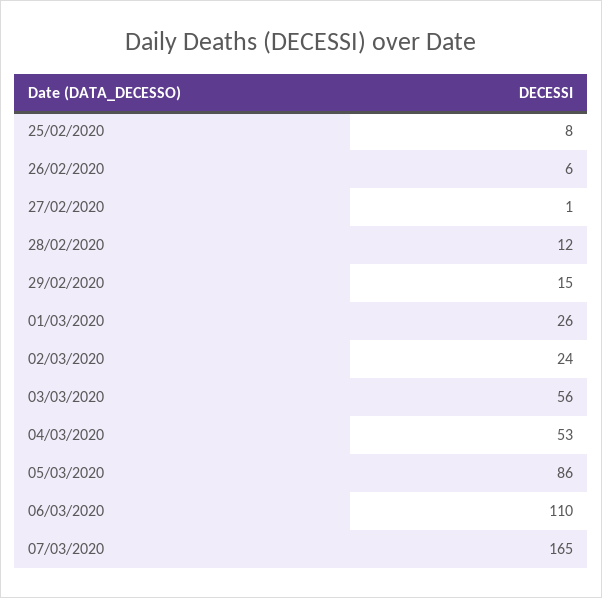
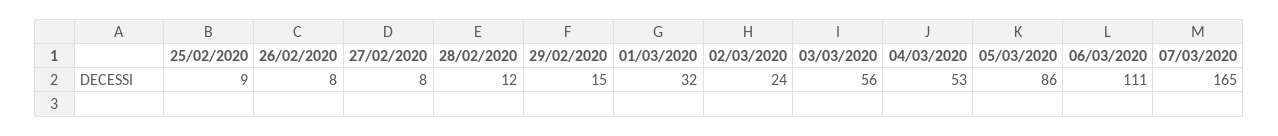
25/02/2020: 8 -> 9
26/02/2020: 6 -> 8
27/02/2020: 1 -> 8
01/03/2020: 26 -> 32
06/03/2020: 110 -> 111

